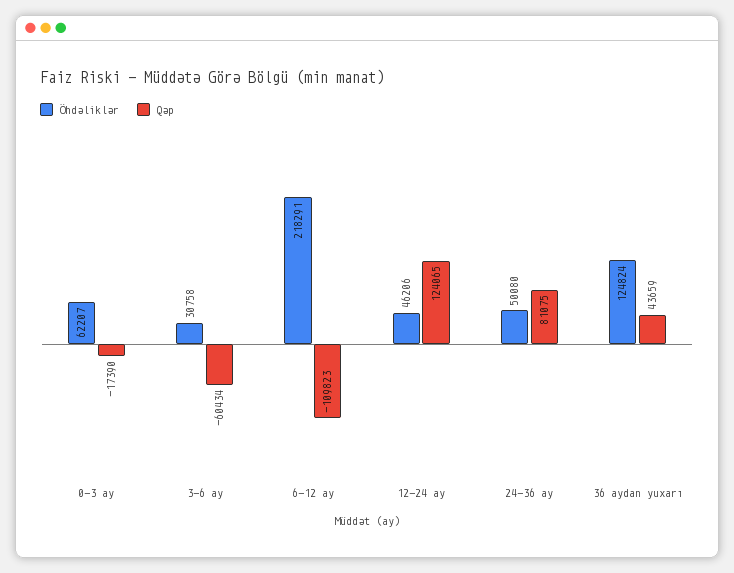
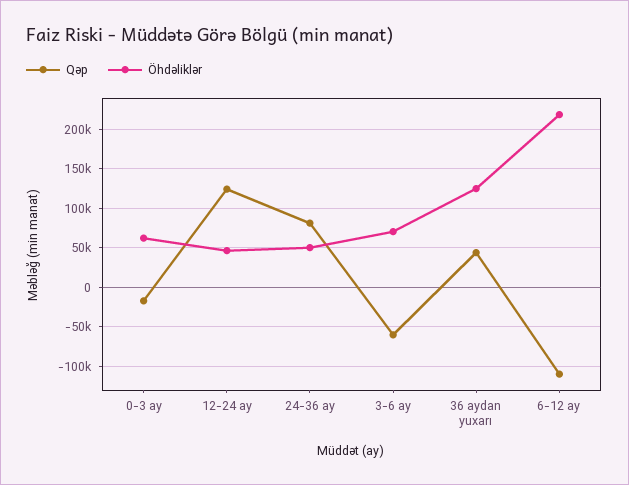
Öhdəliklər, 3-6 ay: 30758 -> 70000

